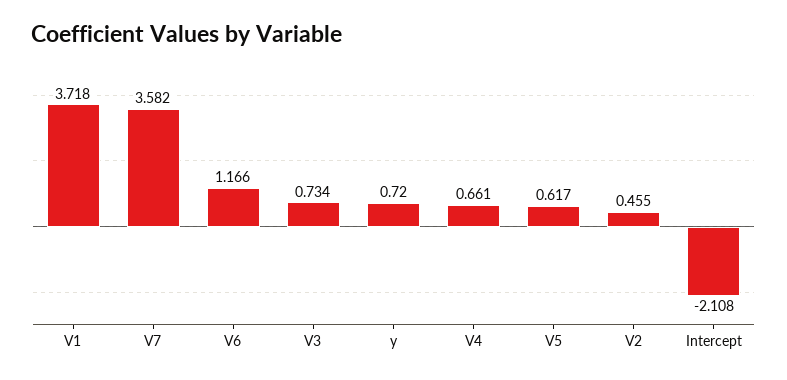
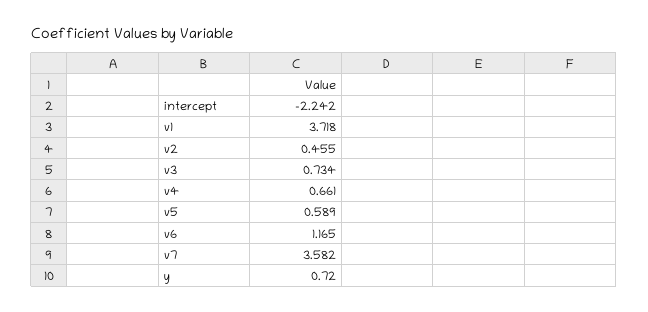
V6: 1.166 -> 1.165
V5: 0.617 -> 0.589
Intercept: -2.108 -> -2.242

